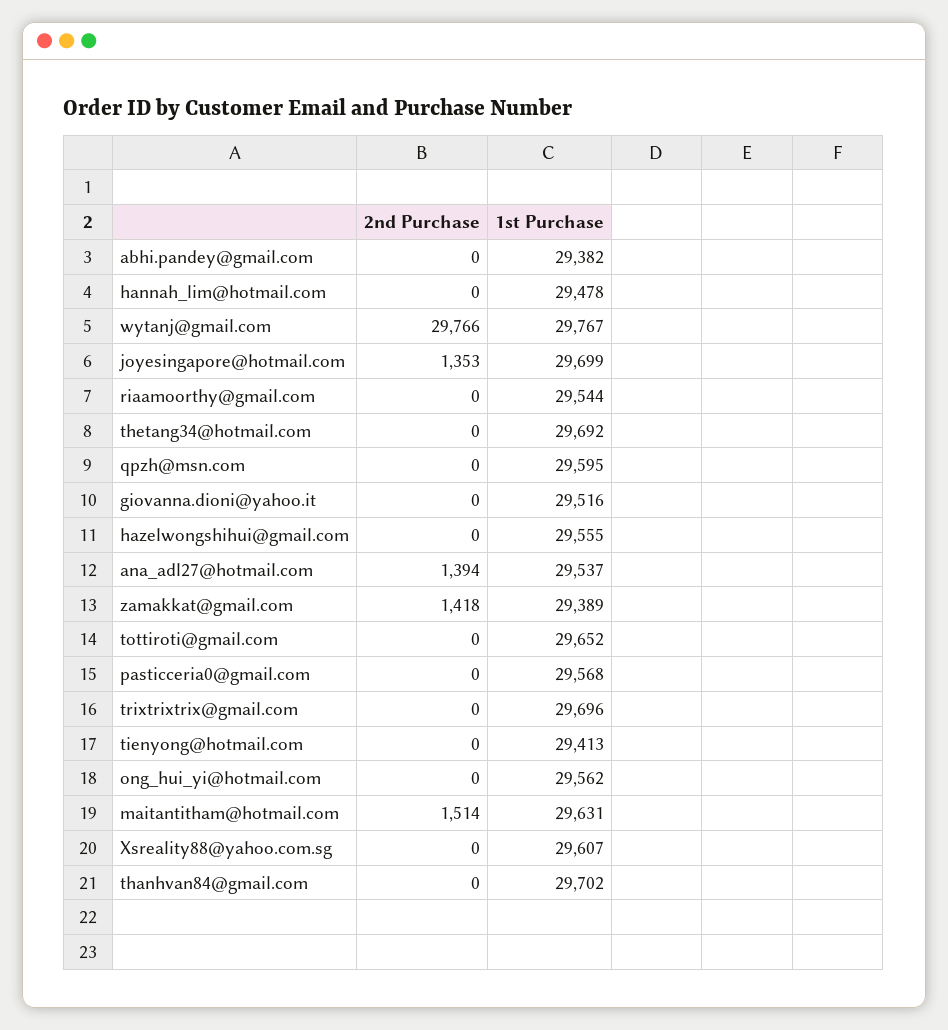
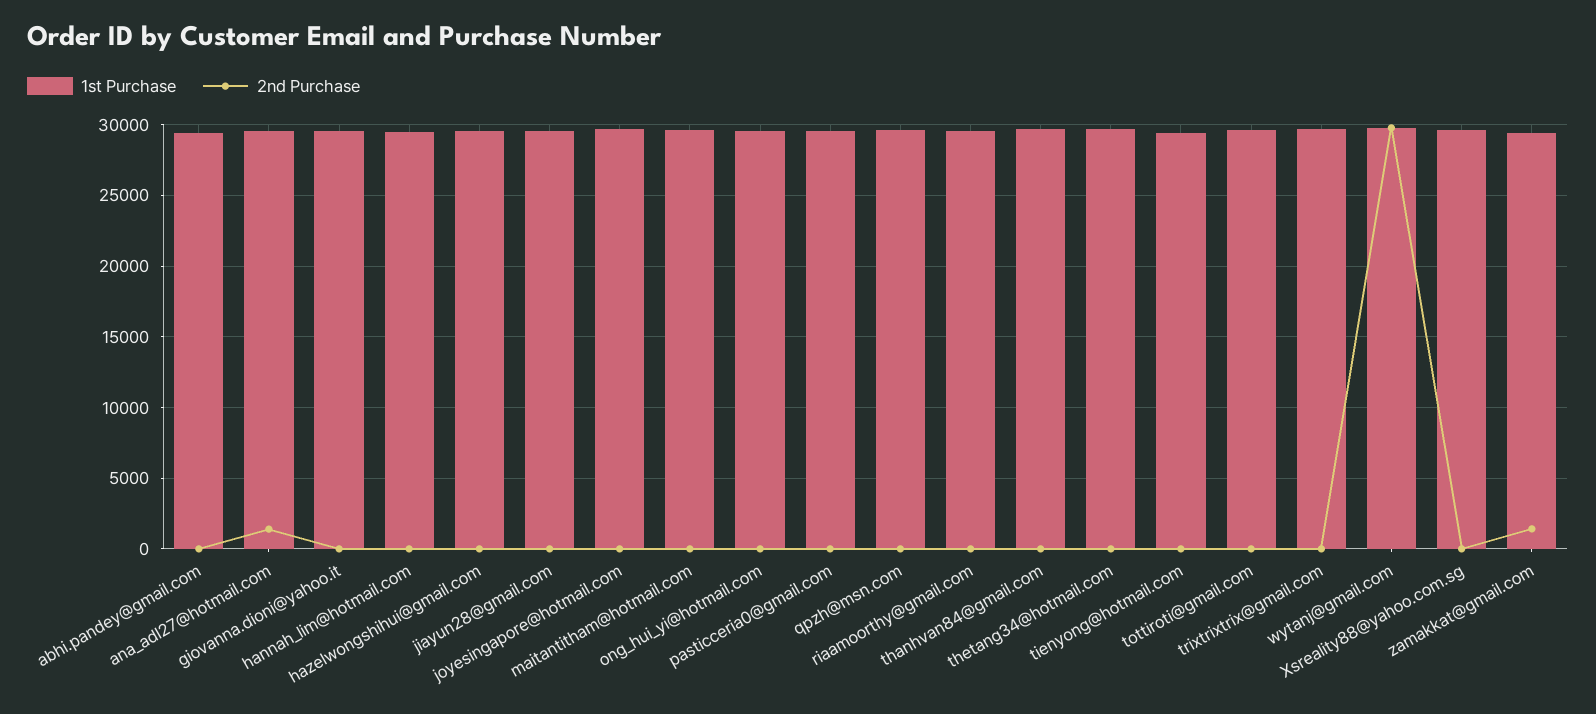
2nd Purchase, joyesingapore@hotmail.com: 1353 -> 0
2nd Purchase, maitantitham@hotmail.com: 1514 -> 0
1st Purchase, jiayun28@gmail.com: none -> 29500
2nd Purchase, jiayun28@gmail.com: none -> 0

